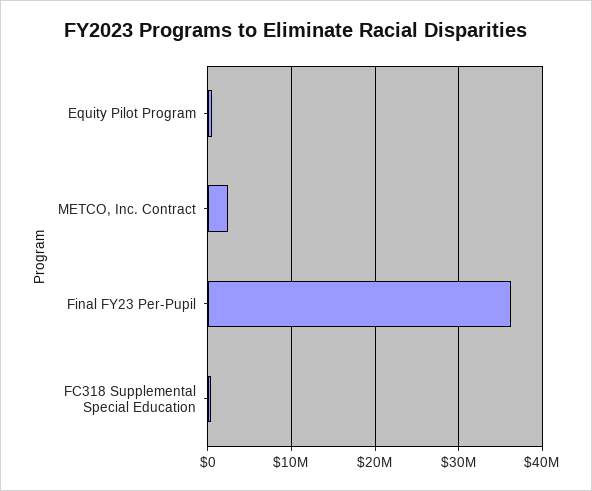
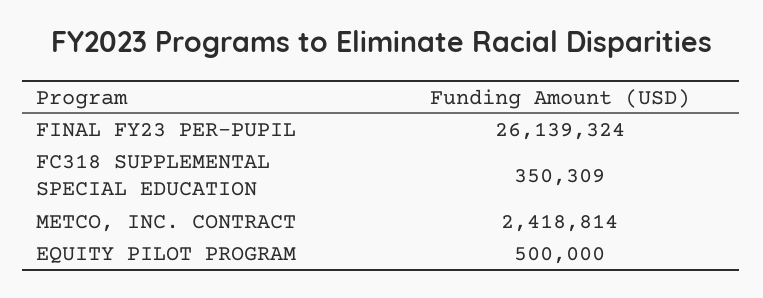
Final FY23 Per-Pupil: 36000000 -> 26139324

